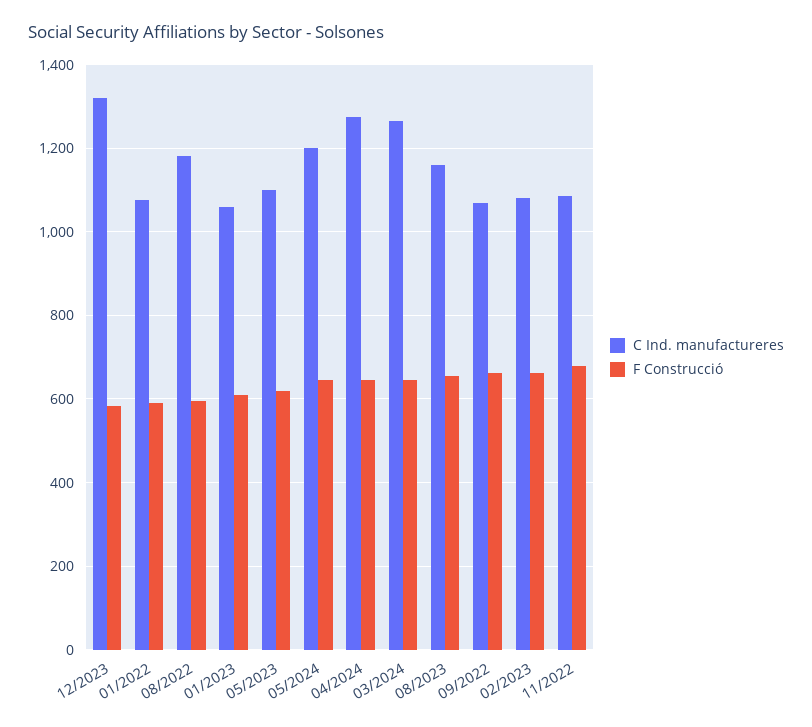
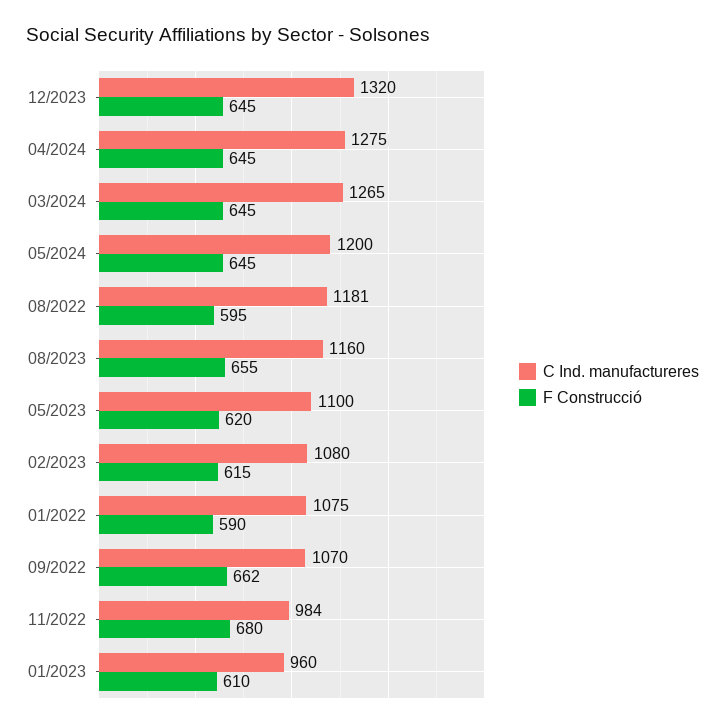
F Construcció, 12/2023: 580 -> 645
C Ind. manufactureres, 01/2023: 1060 -> 960
F Construcció, 02/2023: 660 -> 615
C Ind. manufactureres, 11/2022: 1080 -> 984

